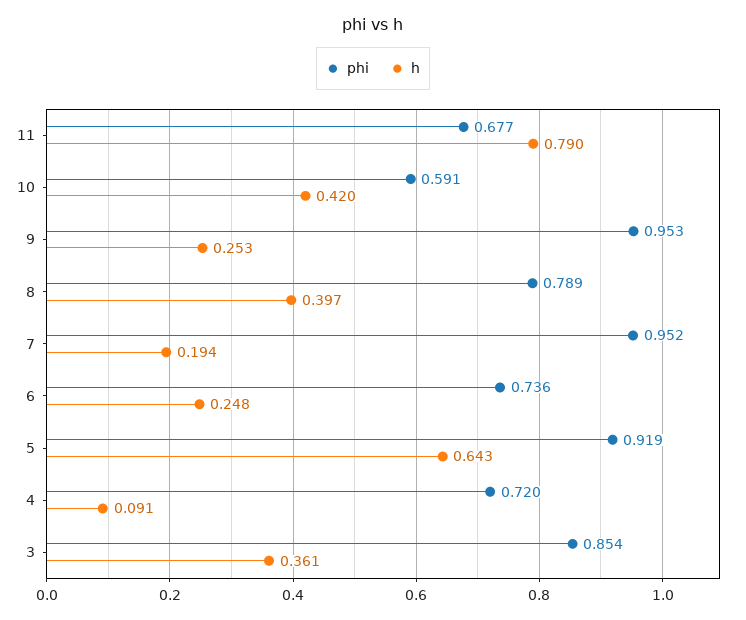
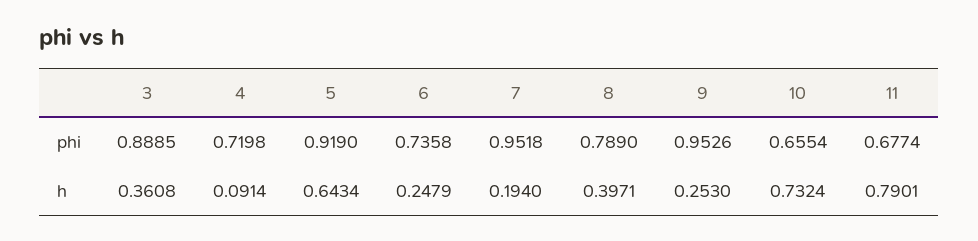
phi, 10: 0.591 -> 0.6554
h, 10: 0.42 -> 0.7324
phi, 3: 0.854 -> 0.8885

